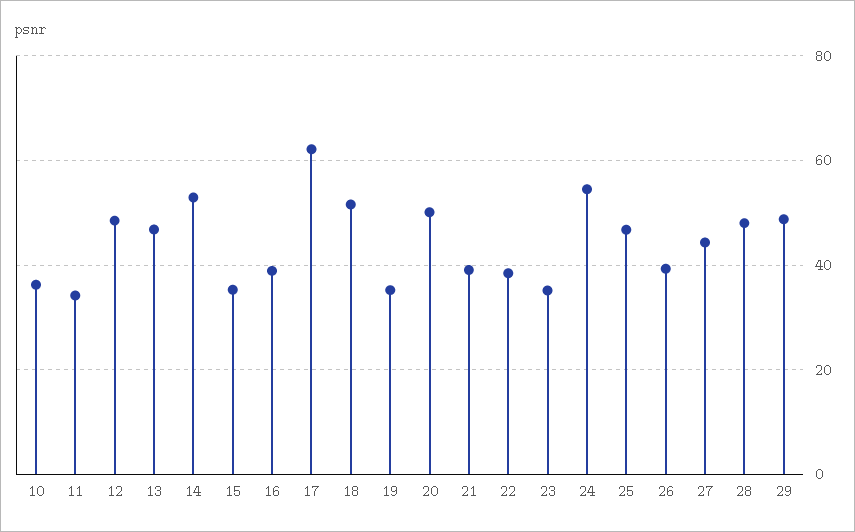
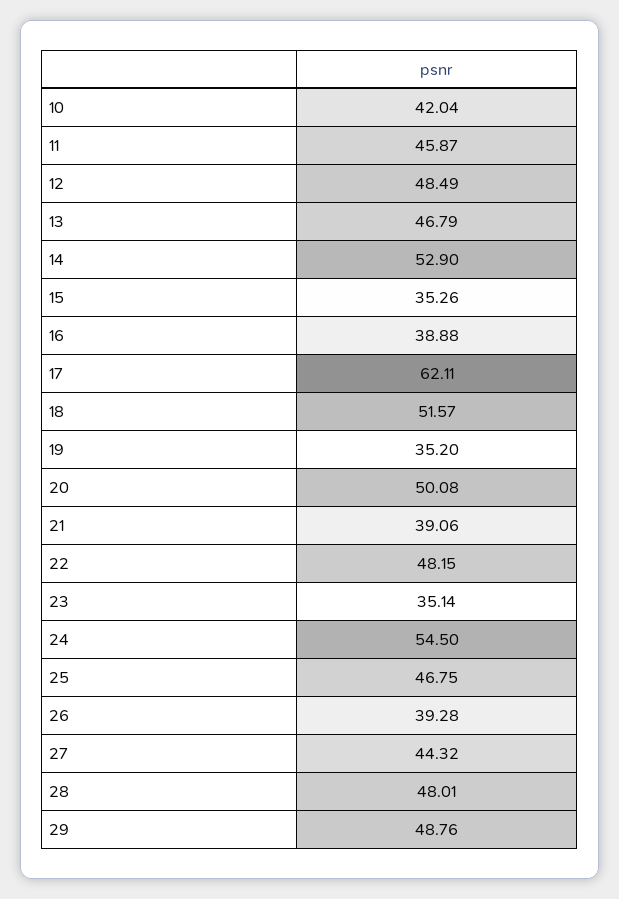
10: 36 -> 42.04
11: 34 -> 45.87
22: 38 -> 48.15

